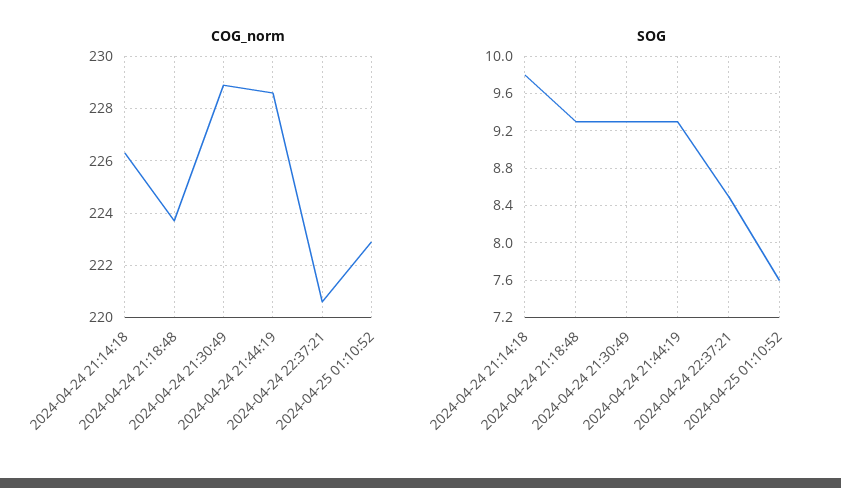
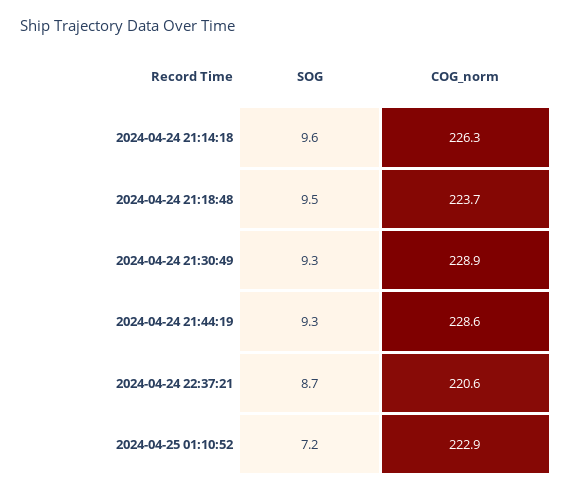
SOG, 2024-04-24 21:14:18: 9.8 -> 9.6
SOG, 2024-04-24 21:18:48: 9.3 -> 9.5
SOG, 2024-04-24 22:37:21: 8.5 -> 8.7
SOG, 2024-04-25 01:10:52: 7.6 -> 7.2

